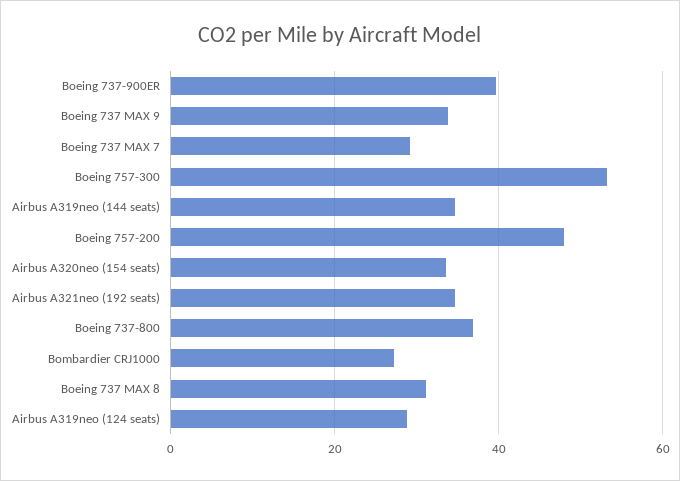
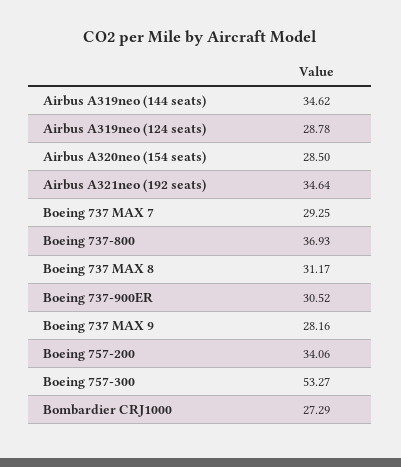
Boeing 737-900ER: 40 -> 30.52
Boeing 737 MAX 9: 34 -> 28.16
Boeing 757-200: 48 -> 34.06
Airbus A320neo (154 seats): 34 -> 28.5

